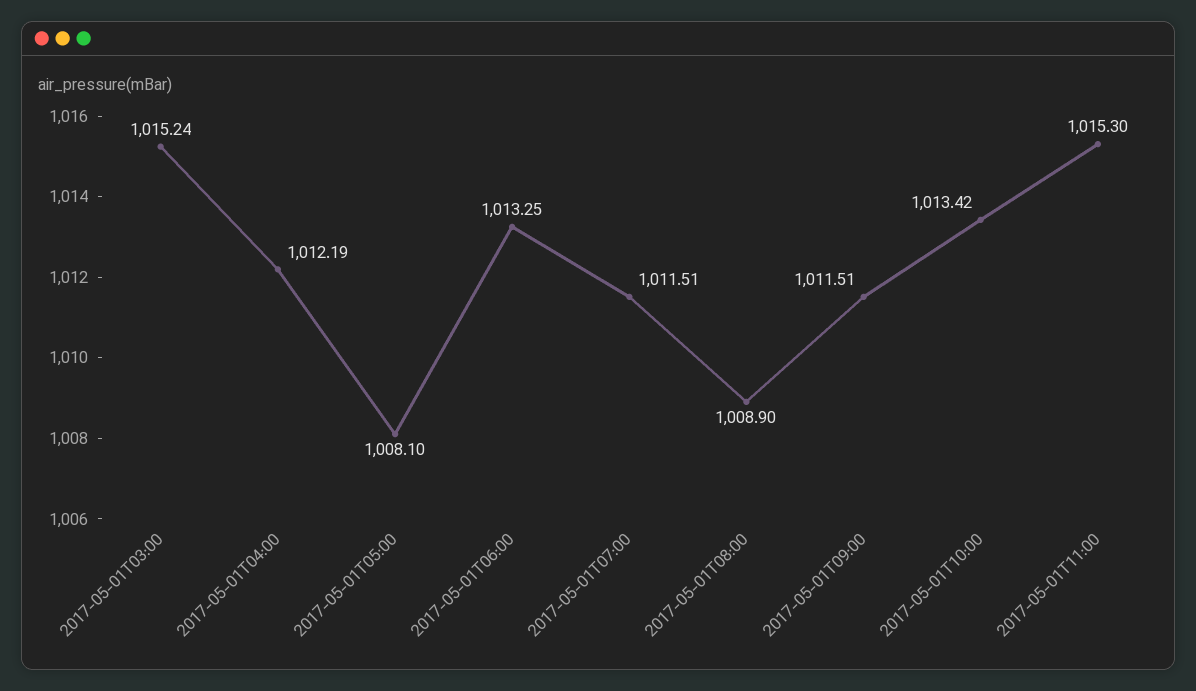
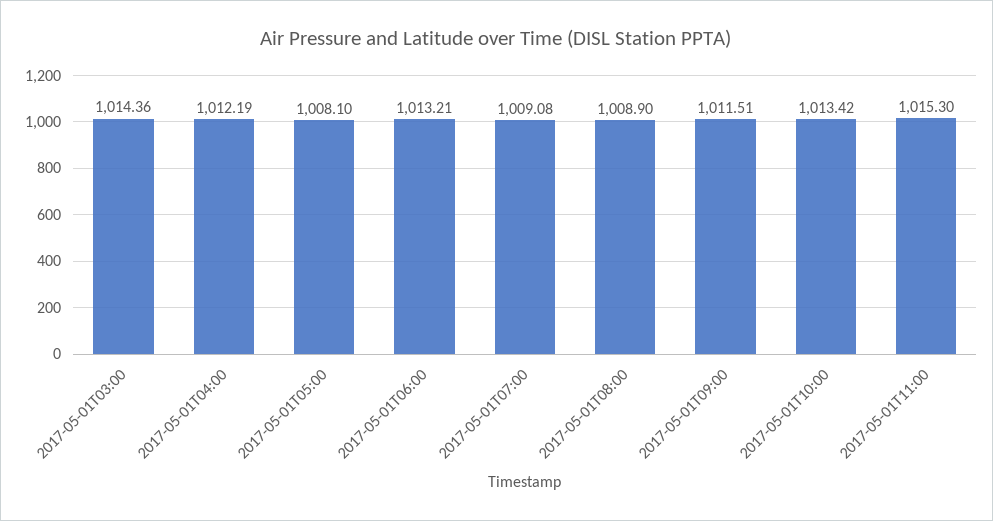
2017-05-01T03:00: 1015.24 -> 1014.36
2017-05-01T06:00: 1013.25 -> 1013.21
2017-05-01T07:00: 1011.51 -> 1009.08

